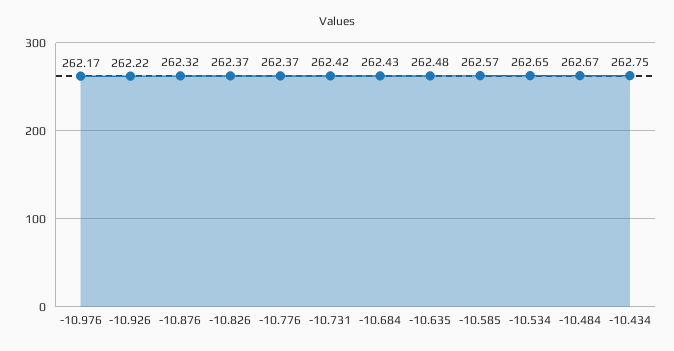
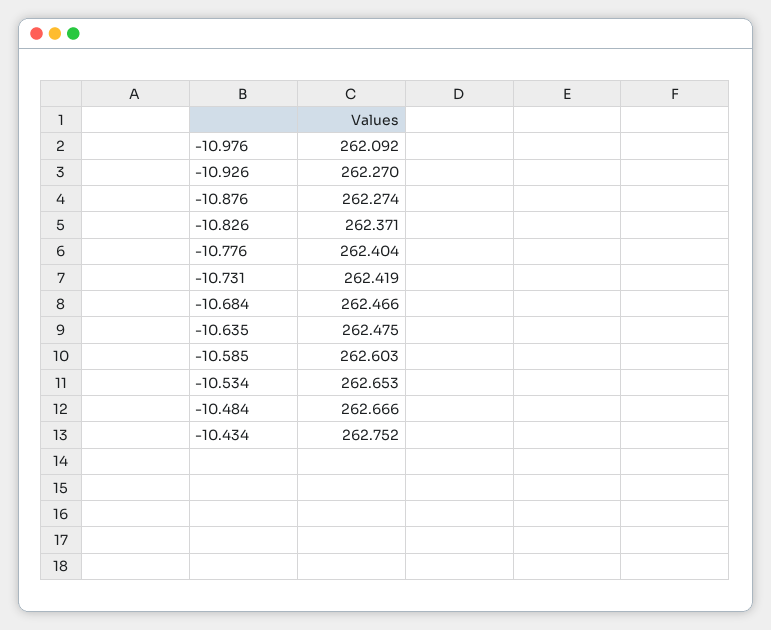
-10.976: 262.17 -> 262.092
-10.926: 262.22 -> 262.27
-10.876: 262.32 -> 262.274
-10.776: 262.37 -> 262.404
-10.684: 262.43 -> 262.466
-10.585: 262.57 -> 262.603

